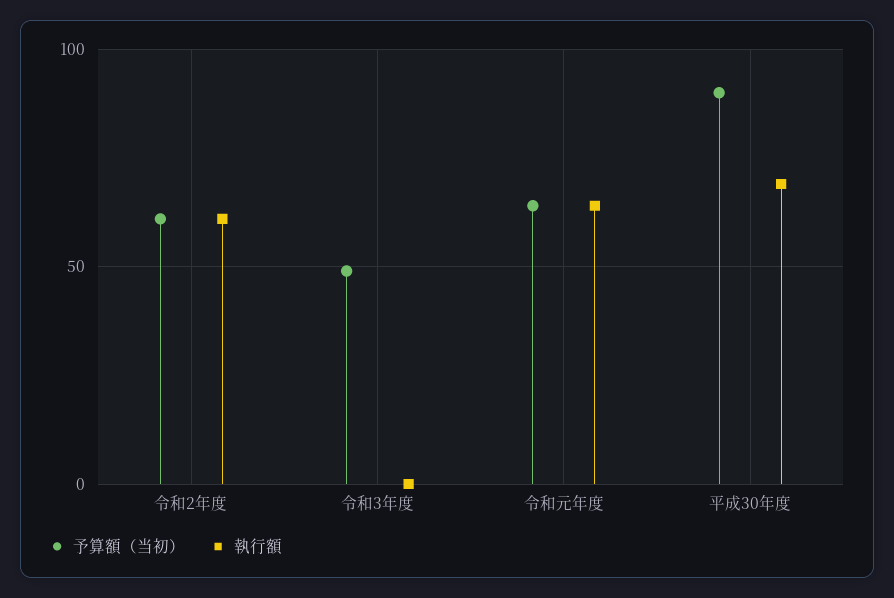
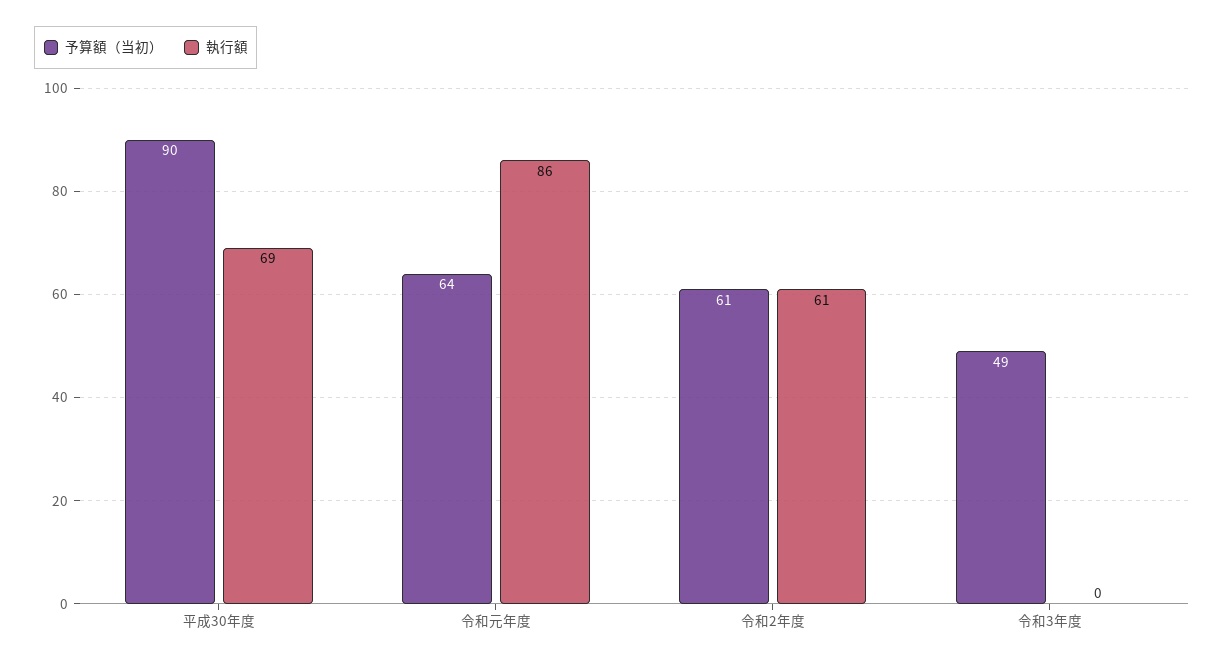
執行額, 令和元年度: 65 -> 86

